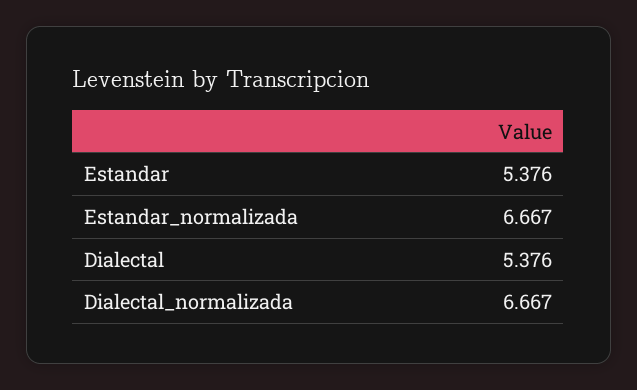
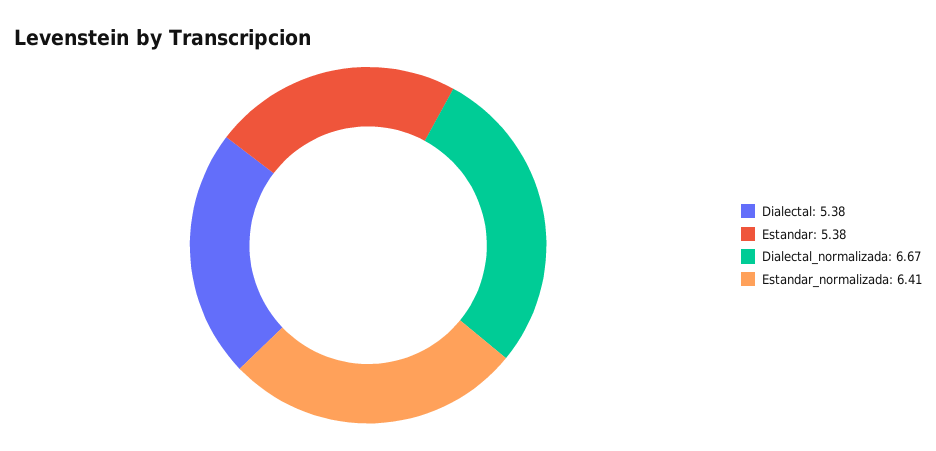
Estandar_normalizada: 6.667 -> 6.41

